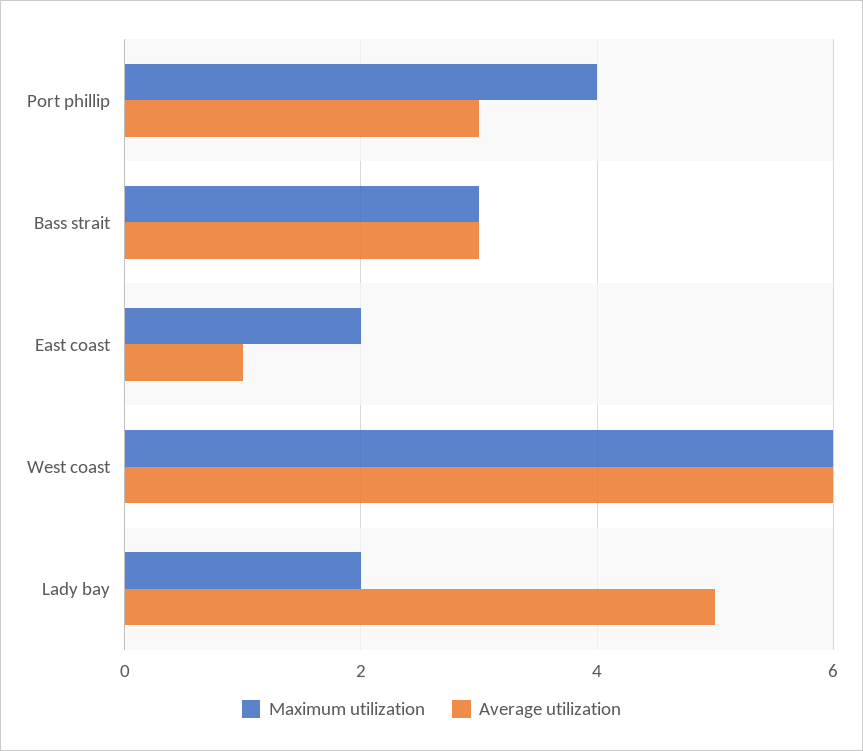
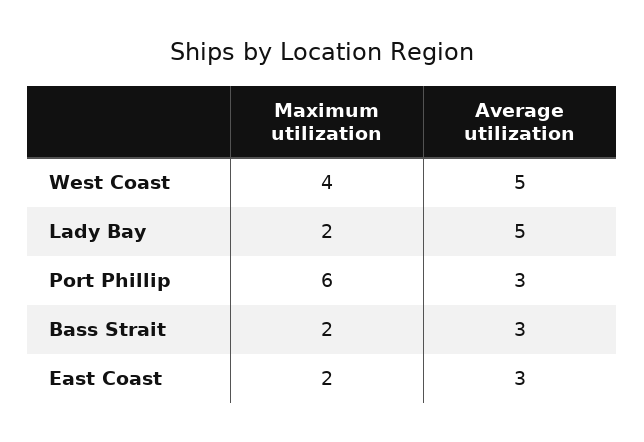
Maximum utilization, Port phillip: 4 -> 6
Maximum utilization, Bass strait: 3 -> 2
Average utilization, East coast: 1 -> 3
Maximum utilization, West coast: 6 -> 4
Average utilization, West coast: 6 -> 5

